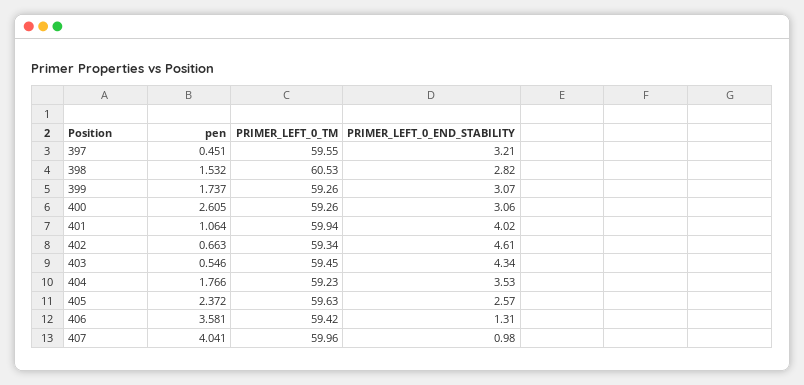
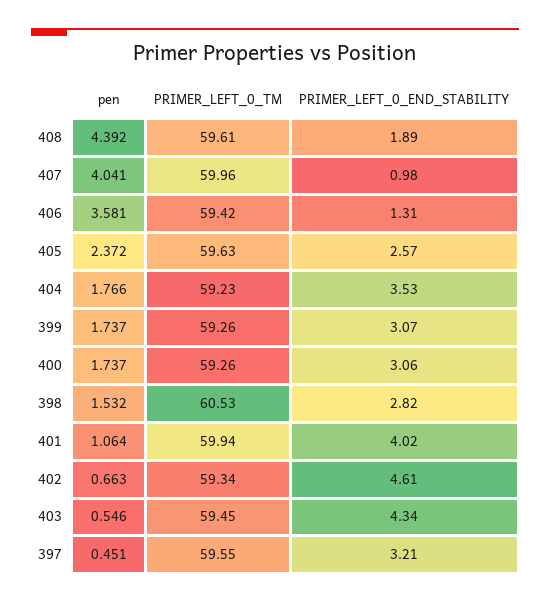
pen, 400: 2.605 -> 1.737
pen, 408: none -> 4.392
PRIMER_LEFT_0_TM, 408: none -> 59.61
PRIMER_LEFT_0_END_STABILITY, 408: none -> 1.89

